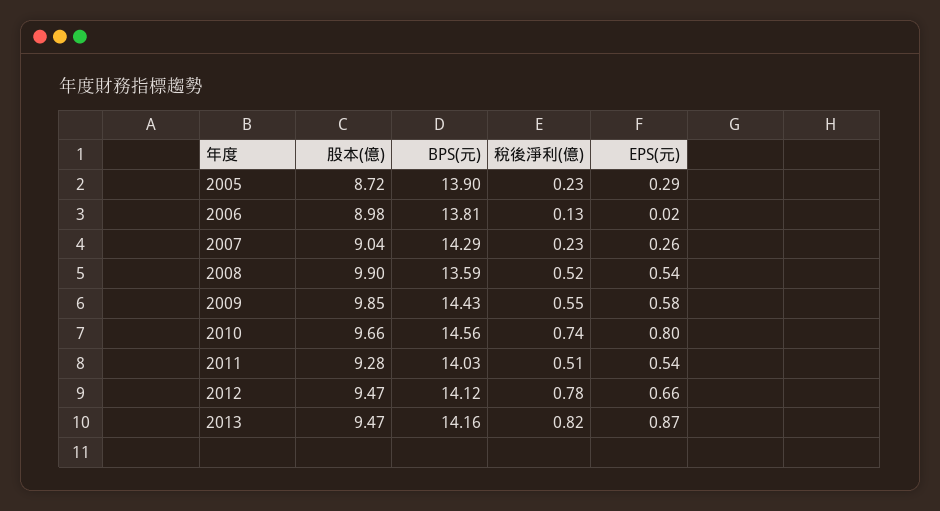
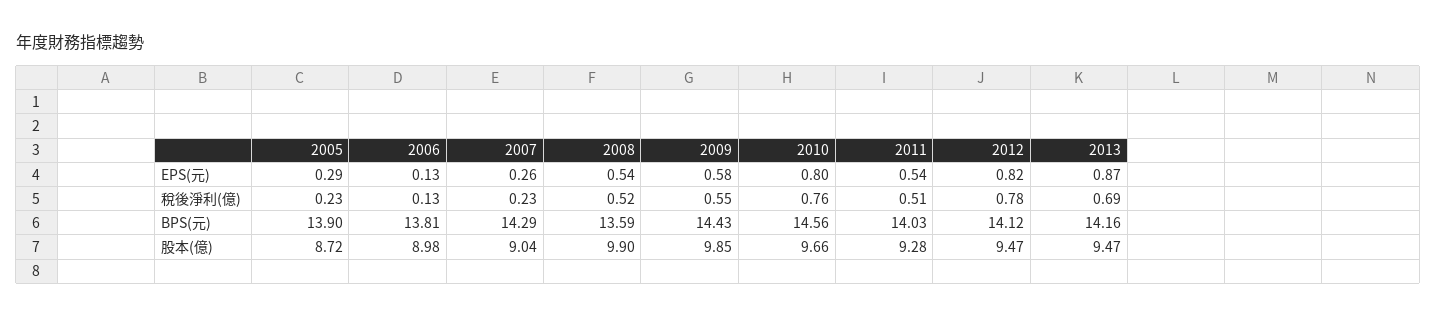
EPS(元), 2006: 0.02 -> 0.13
稅後淨利(億), 2010: 0.74 -> 0.76
EPS(元), 2012: 0.66 -> 0.82
稅後淨利(億), 2013: 0.82 -> 0.69

